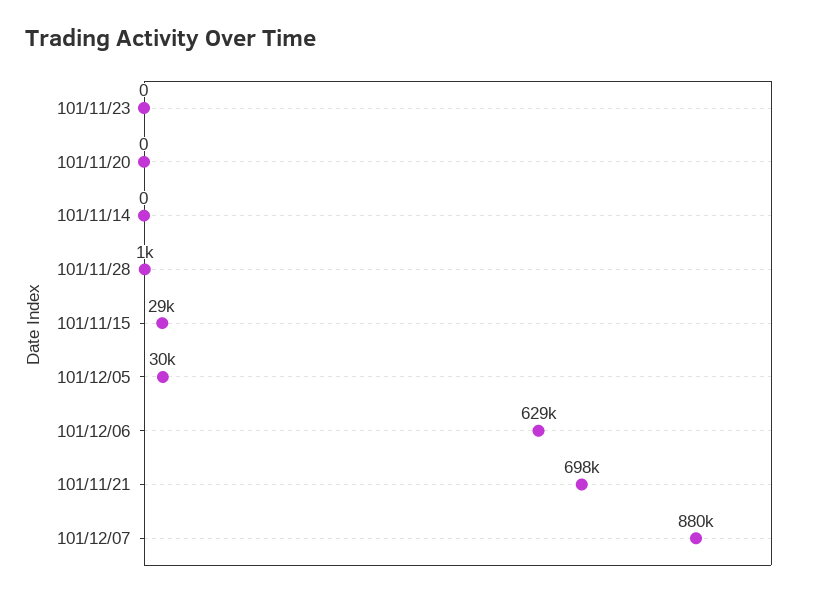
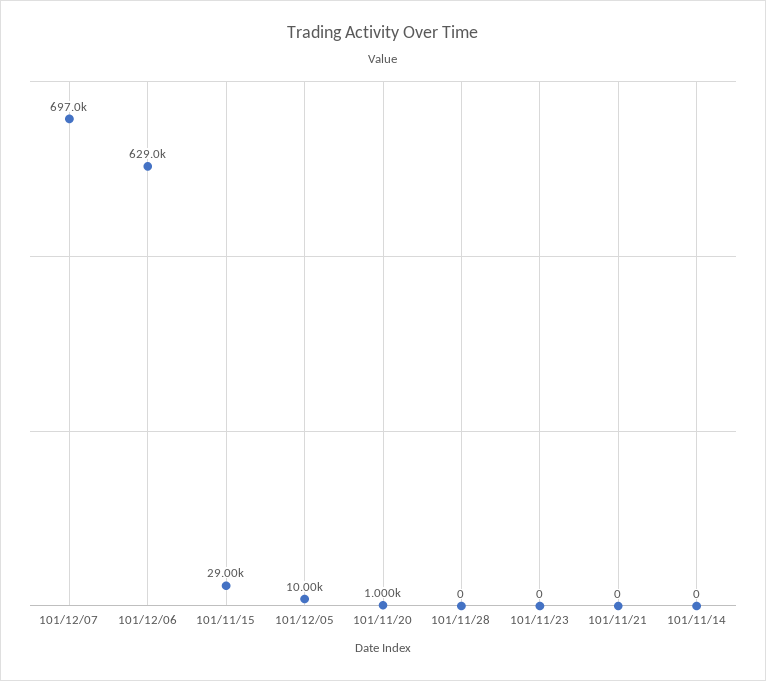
101/11/20: 0 -> 1000
101/11/28: 1000 -> 0
101/12/05: 30000 -> 10000
101/11/21: 698000 -> 0
101/12/07: 880000 -> 697000

